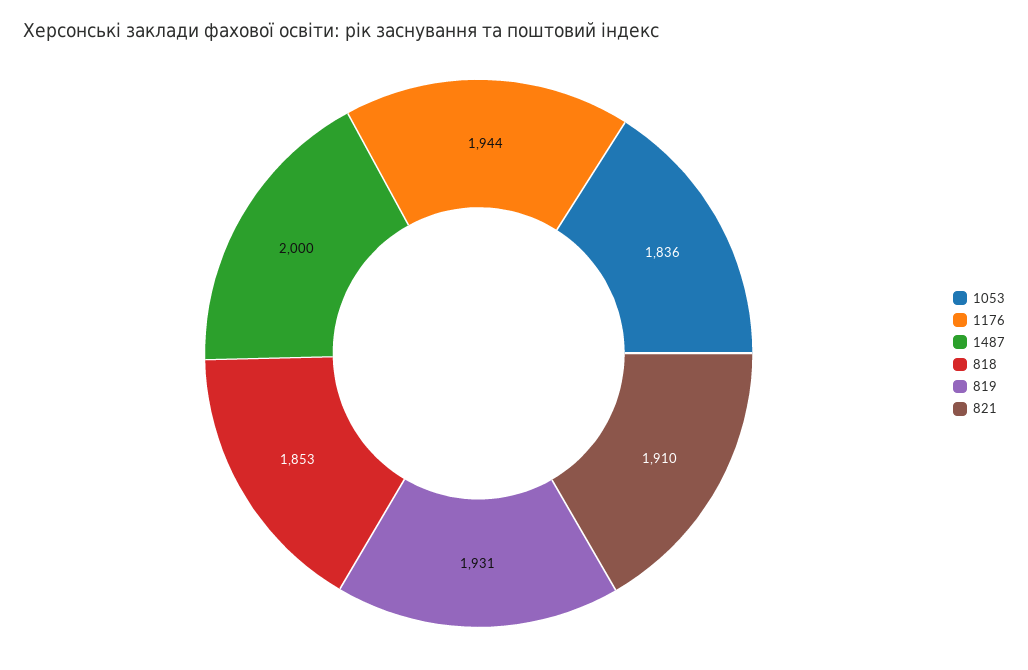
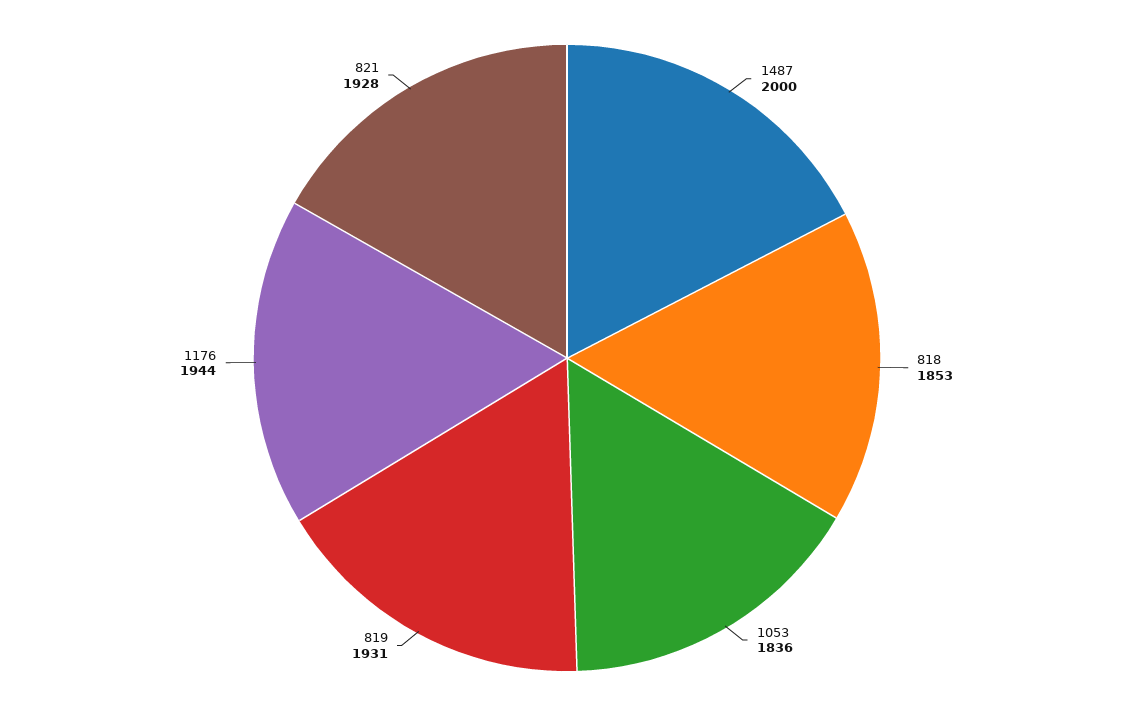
821: 1910 -> 1928

